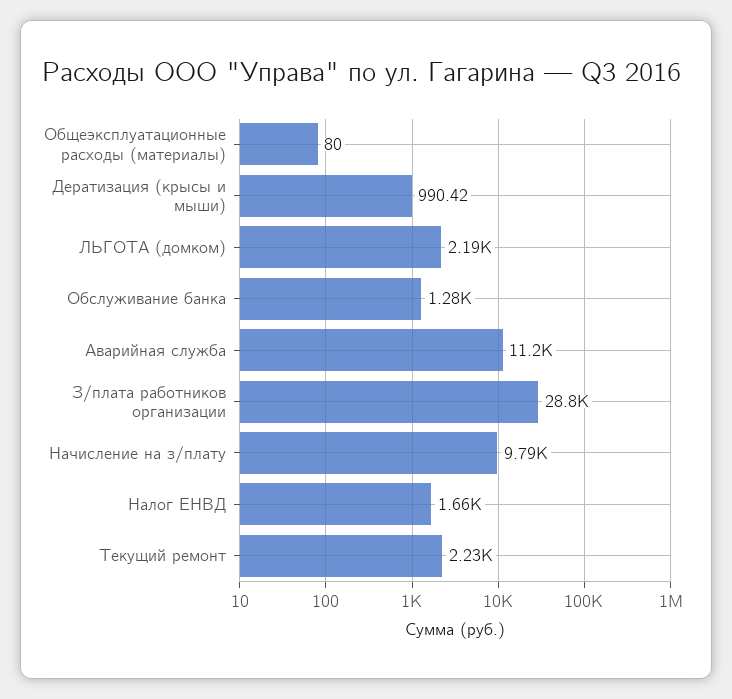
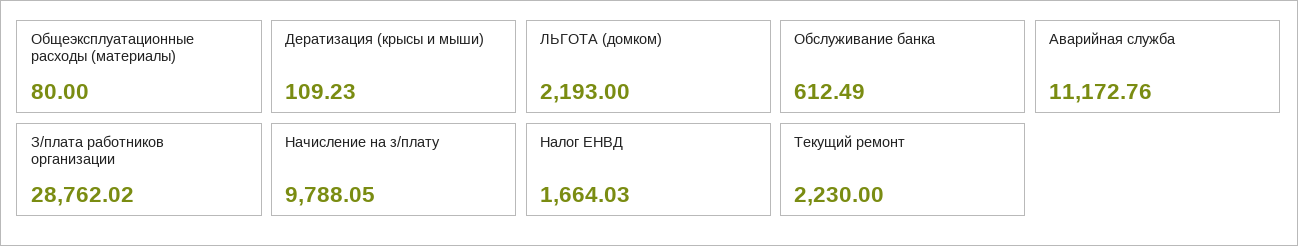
Дератизация (крысы и мыши): 990.42 -> 109.23
Обслуживание банка: 1280 -> 612.49

